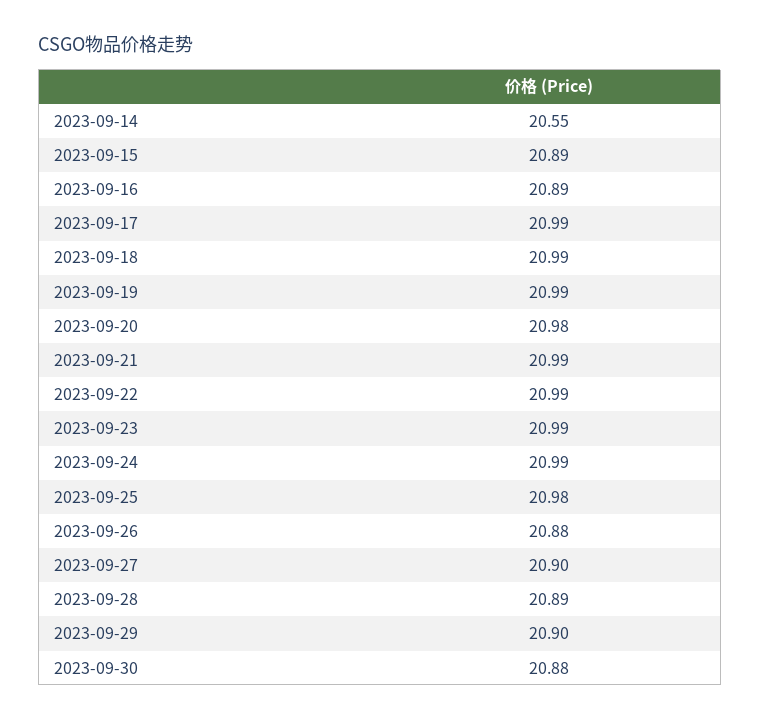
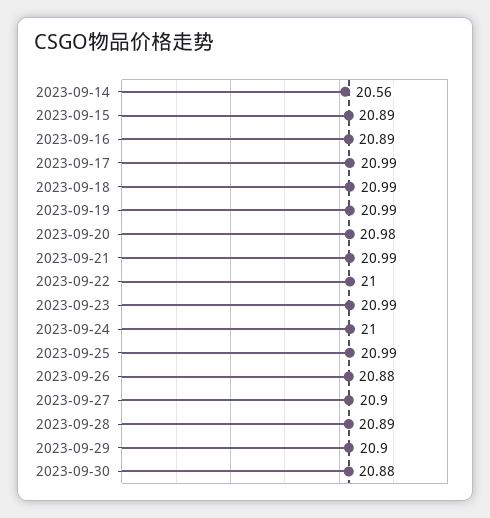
2023-09-14: 20.55 -> 20.56
2023-09-22: 20.99 -> 21
2023-09-24: 20.99 -> 21
2023-09-25: 20.98 -> 20.99

